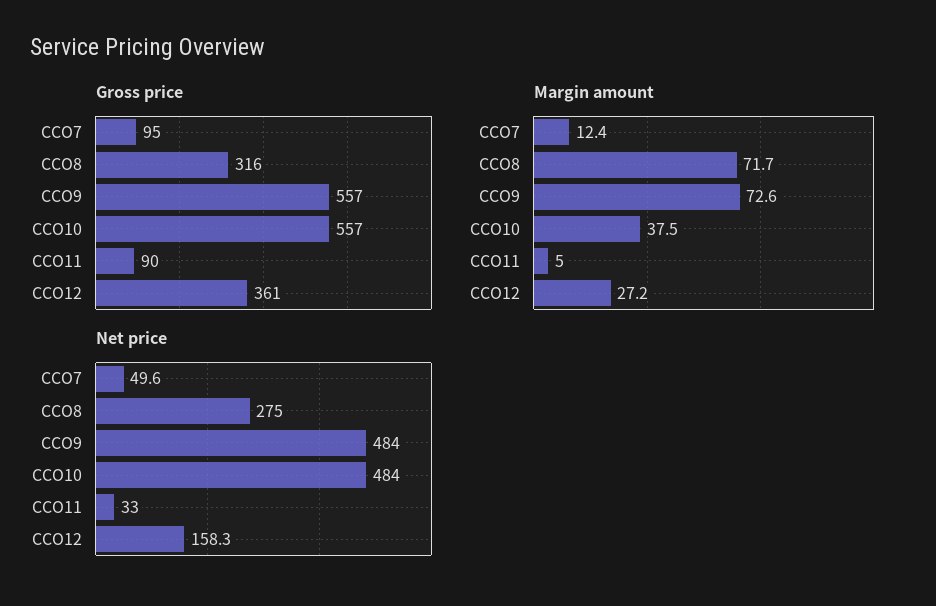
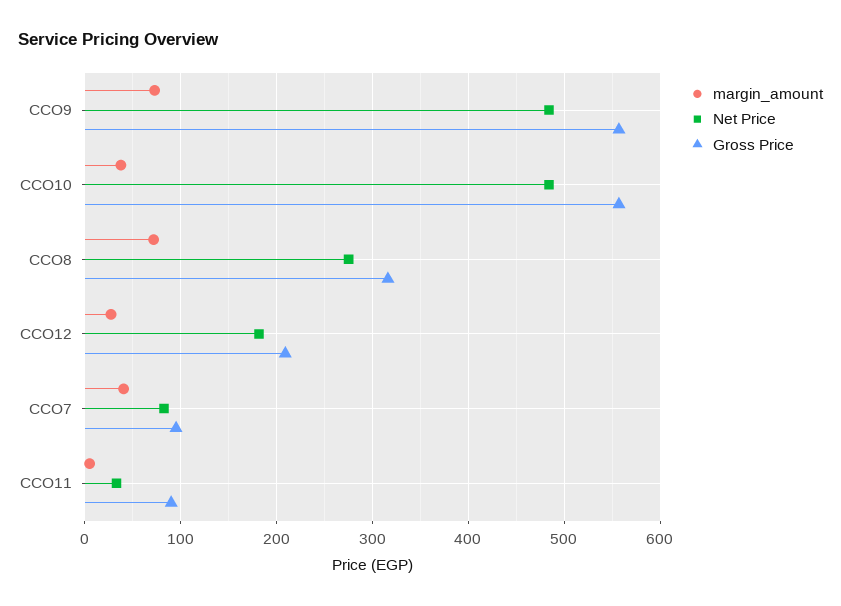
Gross price, CCO12: 361 -> 210
Margin amount, CCO7: 12.4 -> 40
Net price, CCO7: 49.6 -> 80
Net price, CCO12: 158.3 -> 180

